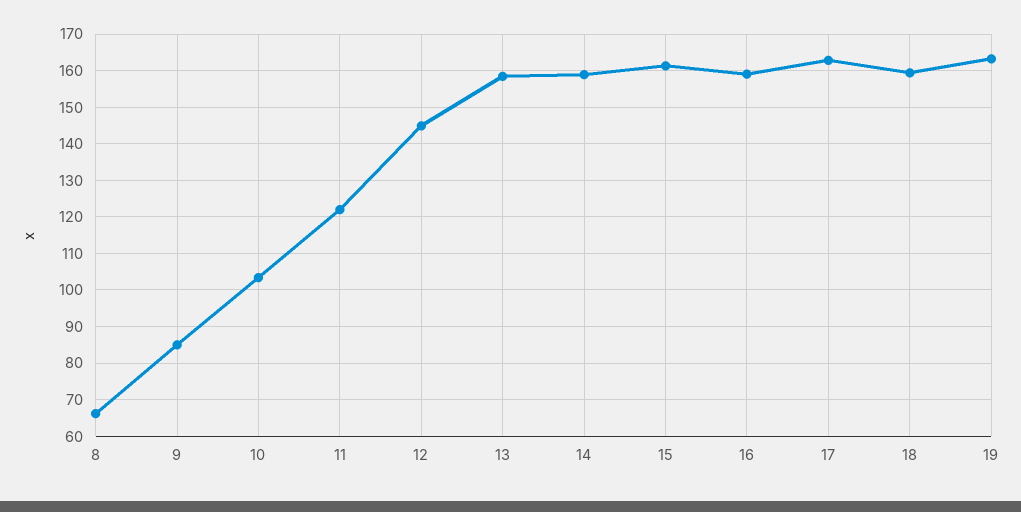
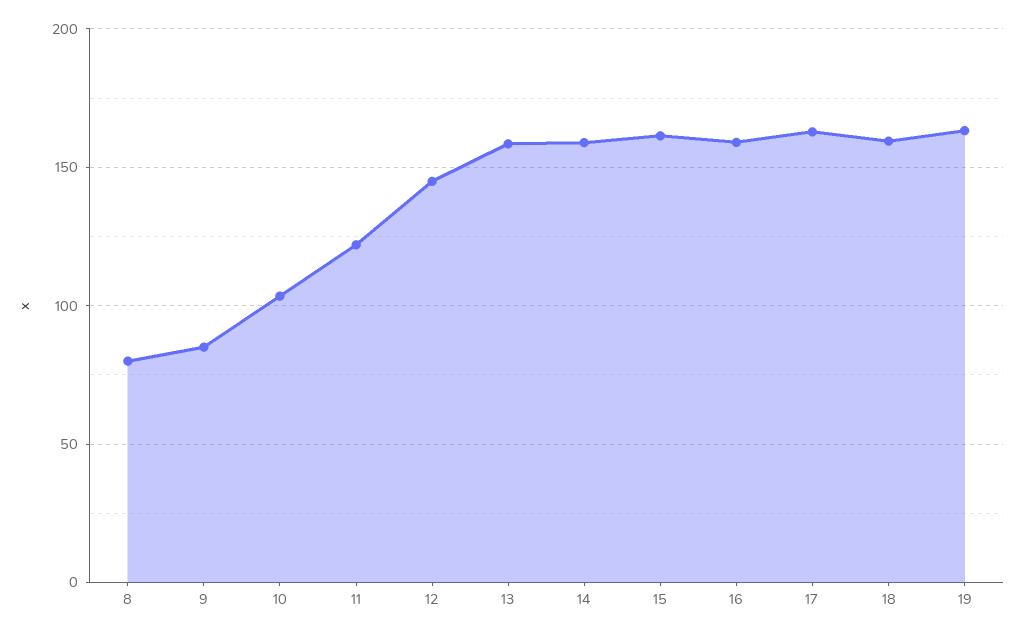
8: 66 -> 80

